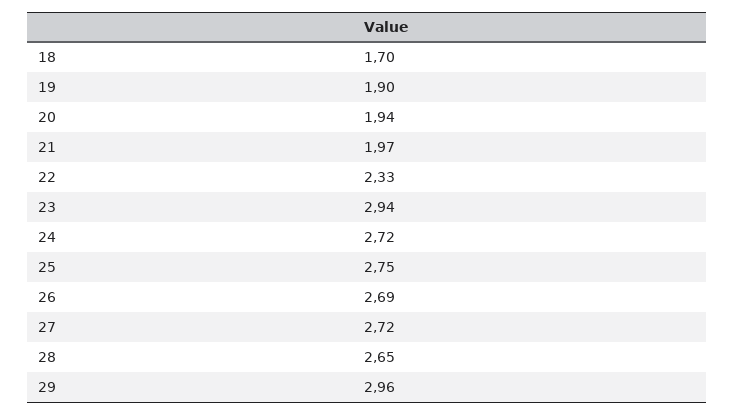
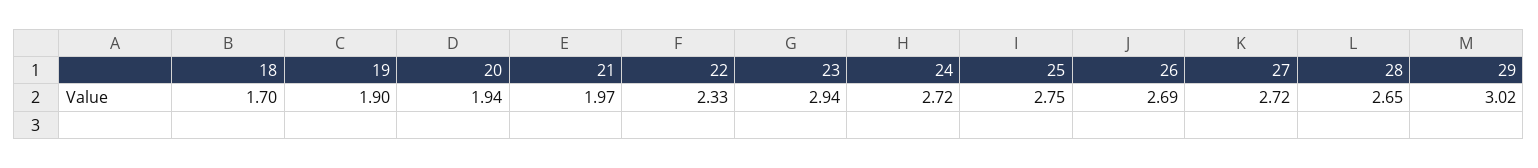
29: 2.96 -> 3.02

